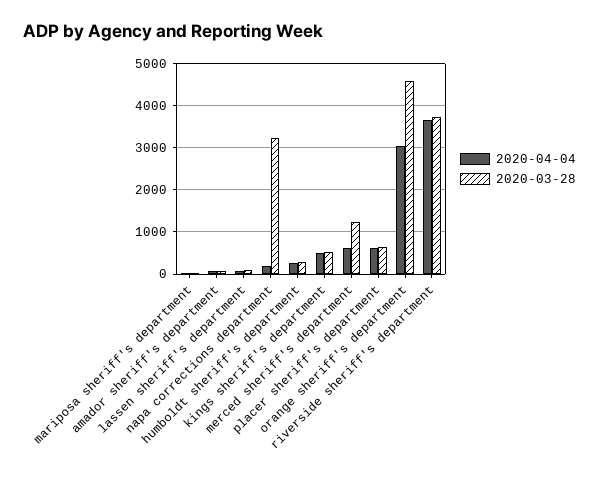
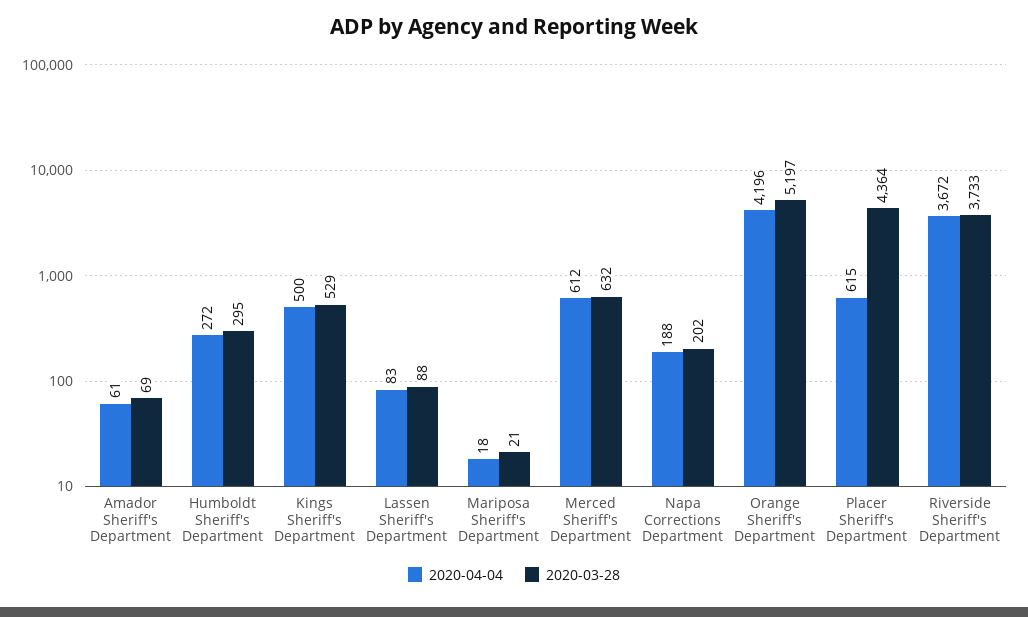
2020-03-28, napa corrections department: 3200 -> 202
2020-03-28, merced sheriff's department: 1200 -> 632
2020-03-28, placer sheriff's department: 600 -> 4364
2020-04-04, orange sheriff's department: 3000 -> 4196
2020-03-28, orange sheriff's department: 4600 -> 5197

